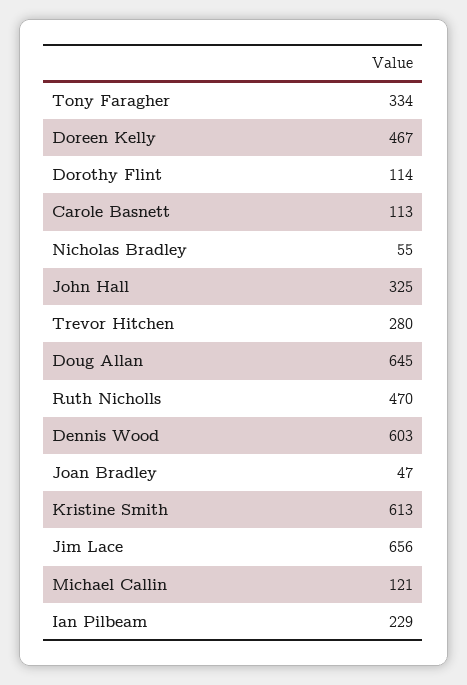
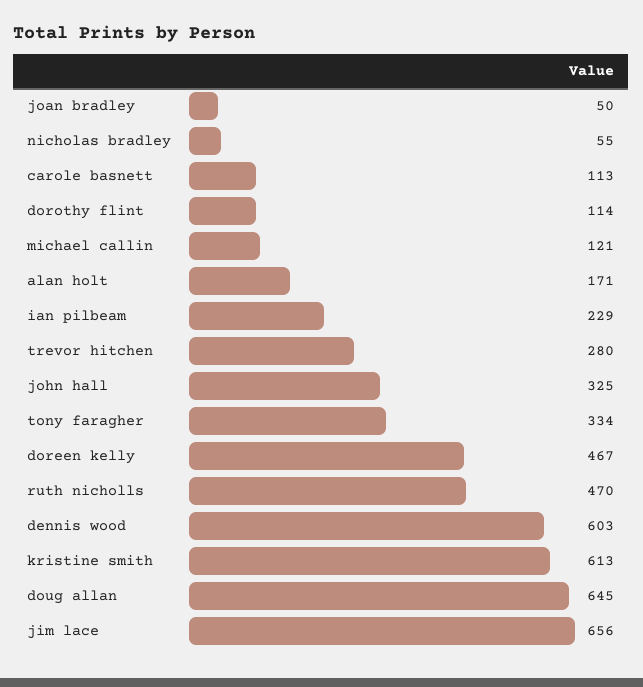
Joan Bradley: 47 -> 50
alan holt: none -> 171

